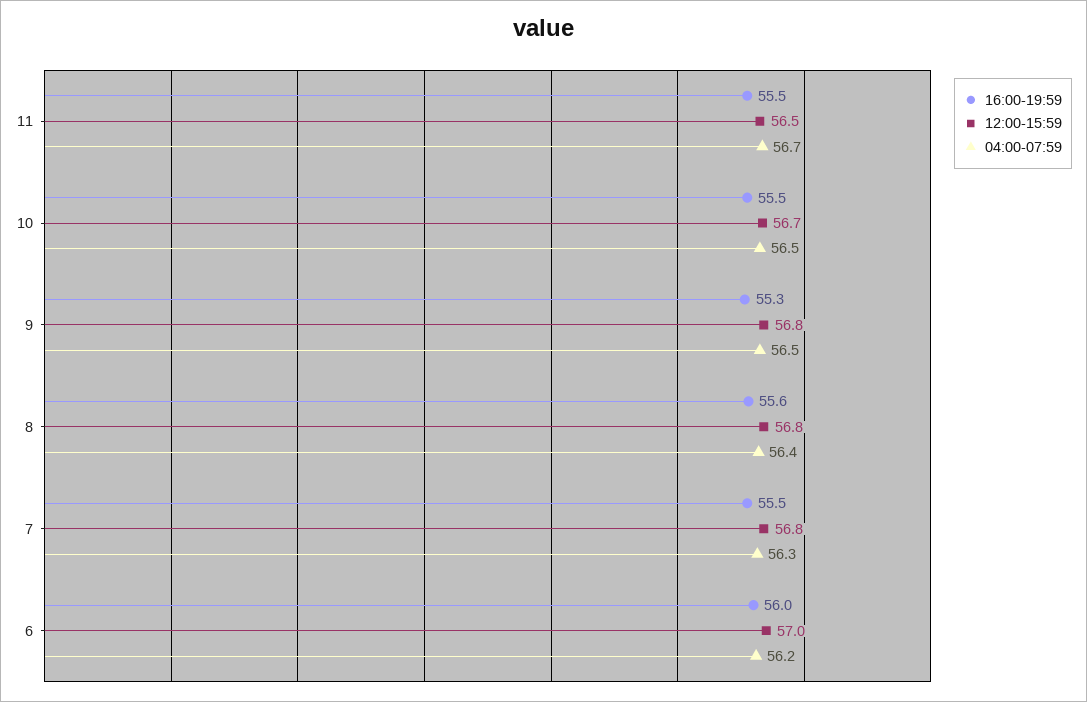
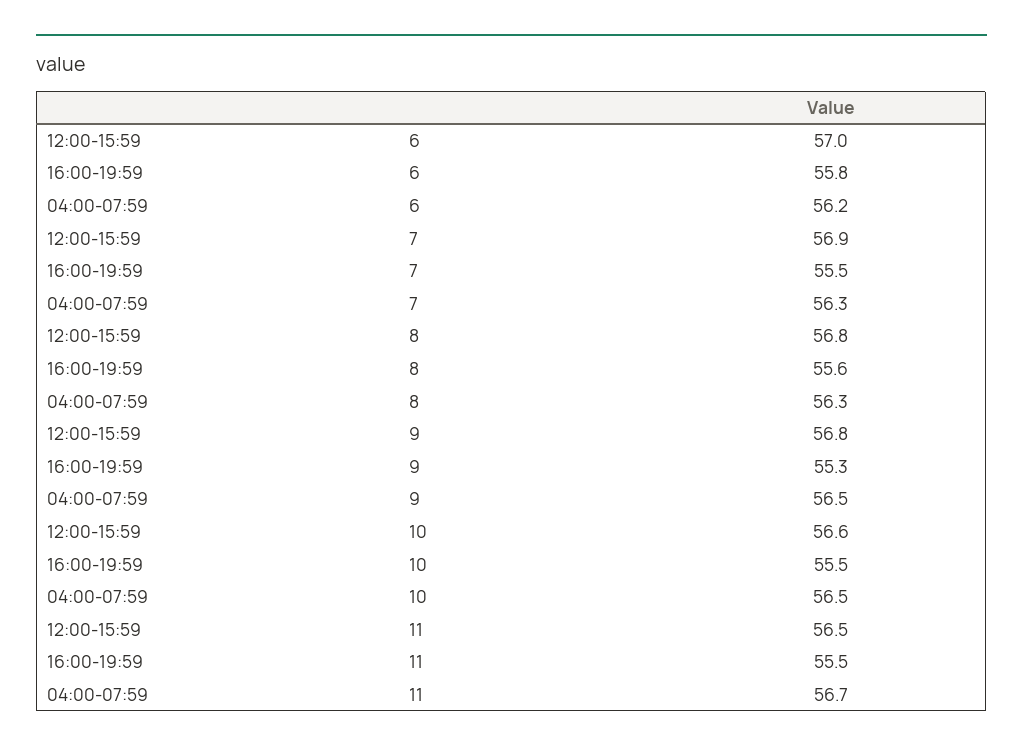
12:00-15:59, 10: 56.7 -> 56.6
04:00-07:59, 8: 56.4 -> 56.3
12:00-15:59, 7: 56.8 -> 56.9
16:00-19:59, 6: 56 -> 55.8

